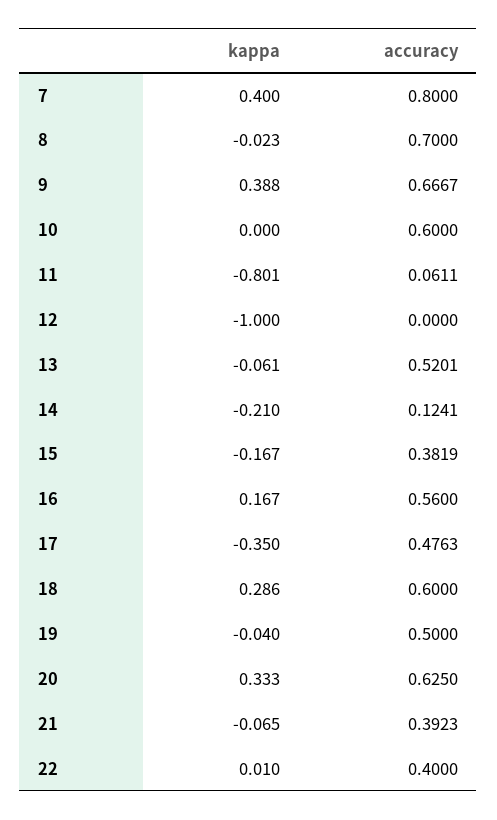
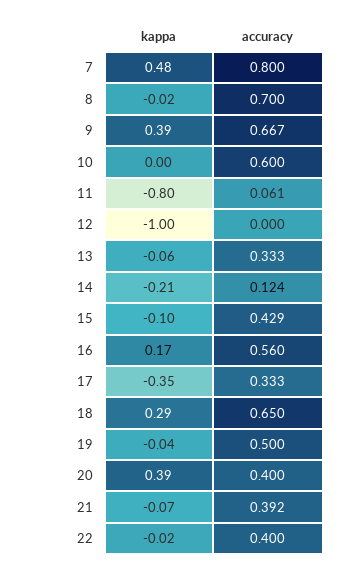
kappa, 7: 0.4 -> 0.48
accuracy, 13: 0.5201 -> 0.333
kappa, 15: -0.167 -> -0.1
accuracy, 15: 0.3819 -> 0.429
accuracy, 17: 0.4763 -> 0.333
accuracy, 18: 0.6 -> 0.65
kappa, 20: 0.333 -> 0.39
accuracy, 20: 0.625 -> 0.4
kappa, 22: 0.01 -> -0.02

